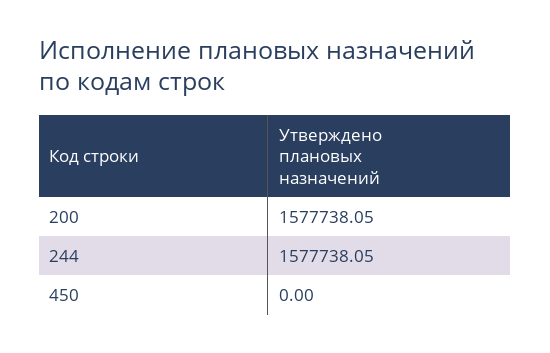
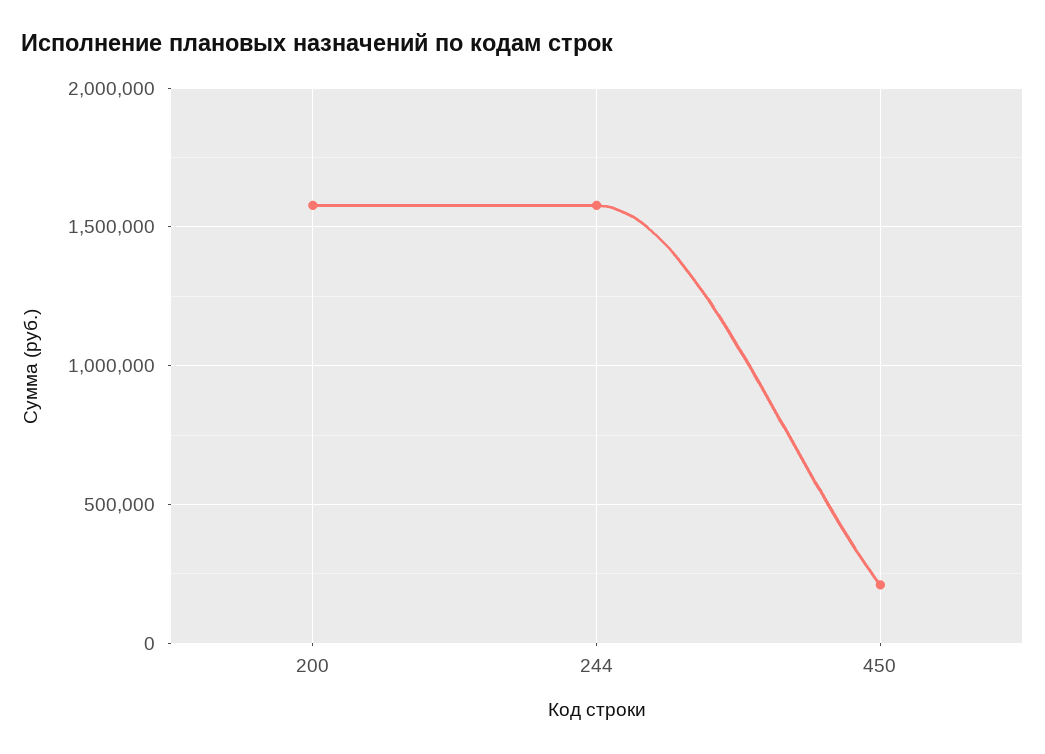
450: 0 -> 200000

